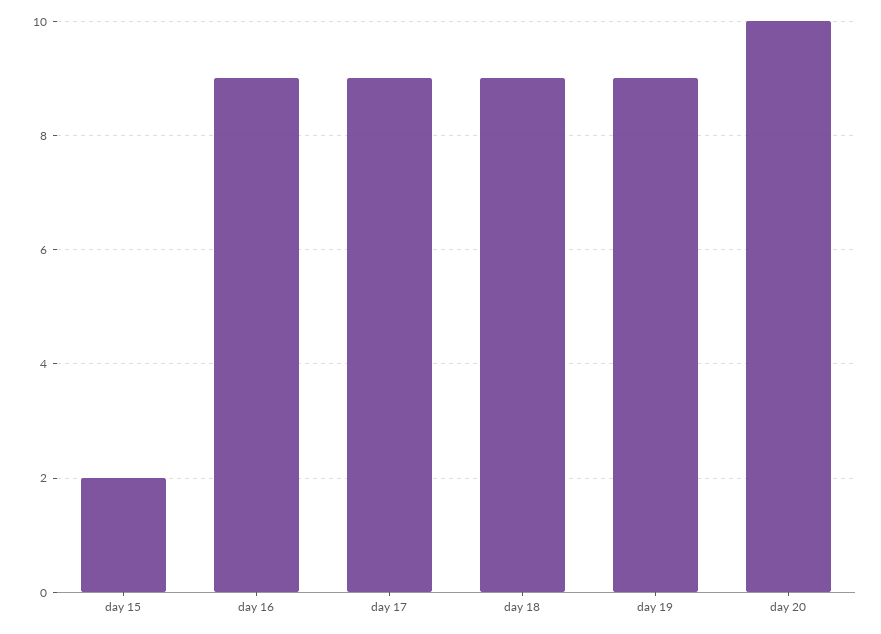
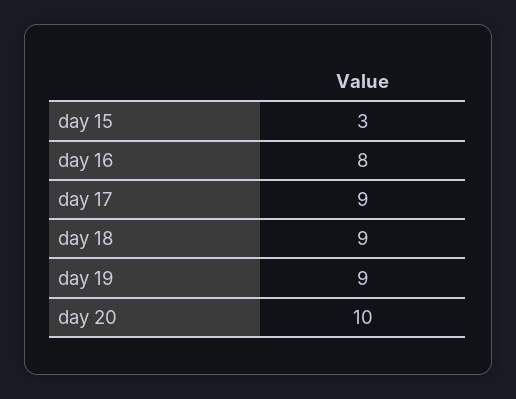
day 15: 2 -> 3
day 16: 9 -> 8

